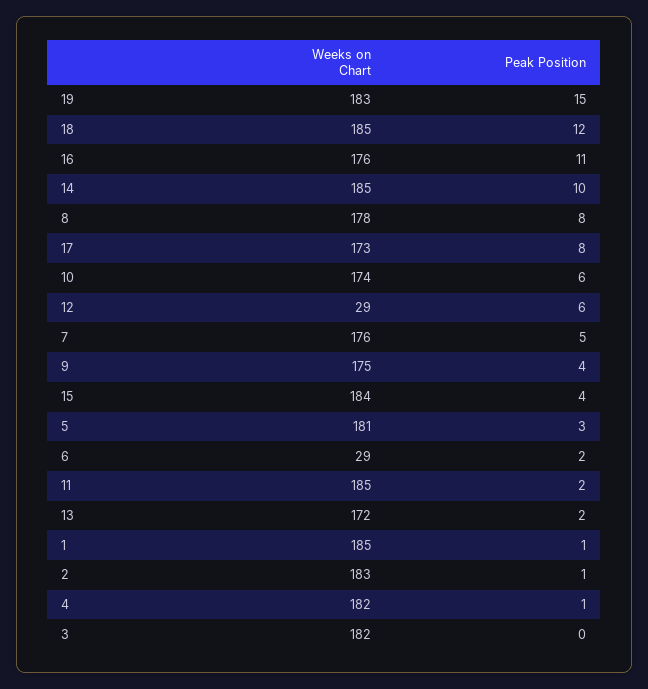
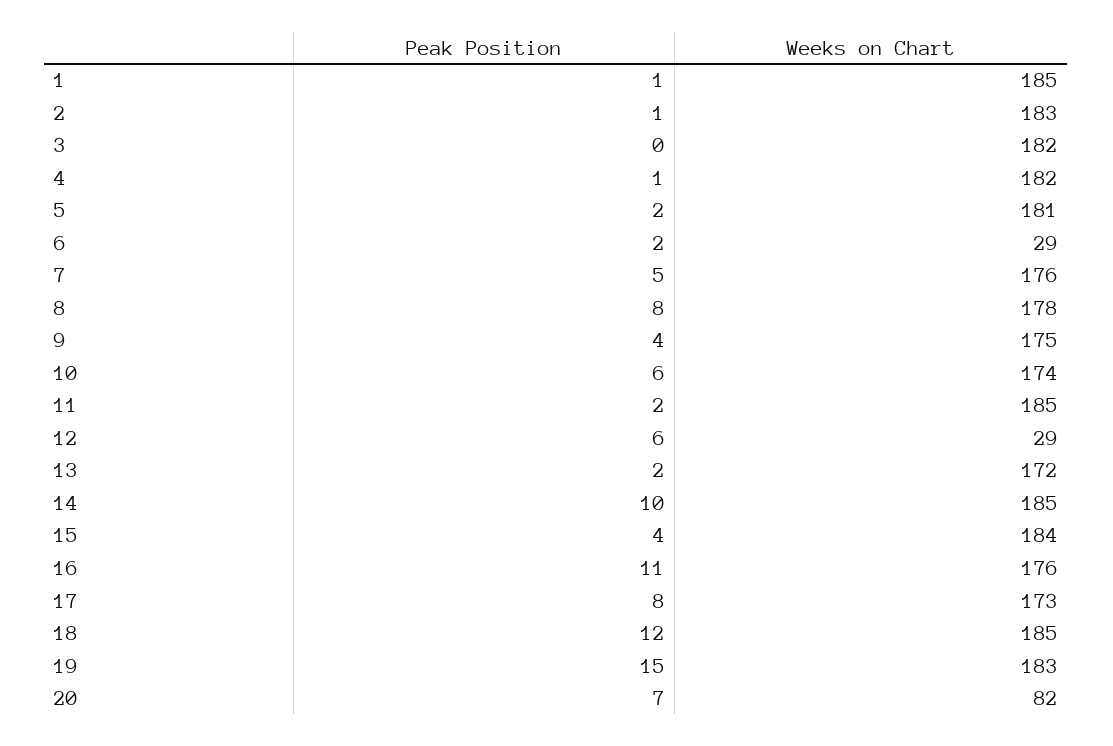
Peak Position, 5: 3 -> 2
Peak Position, 20: none -> 7
Weeks on Chart, 20: none -> 82

